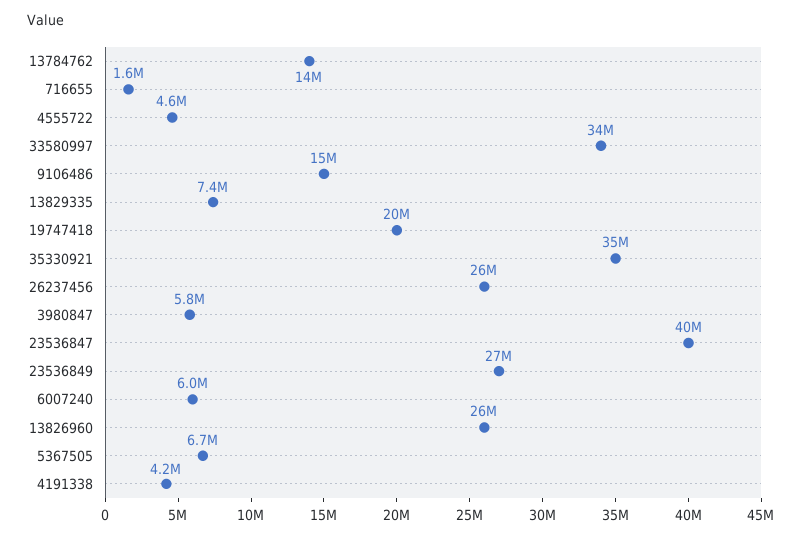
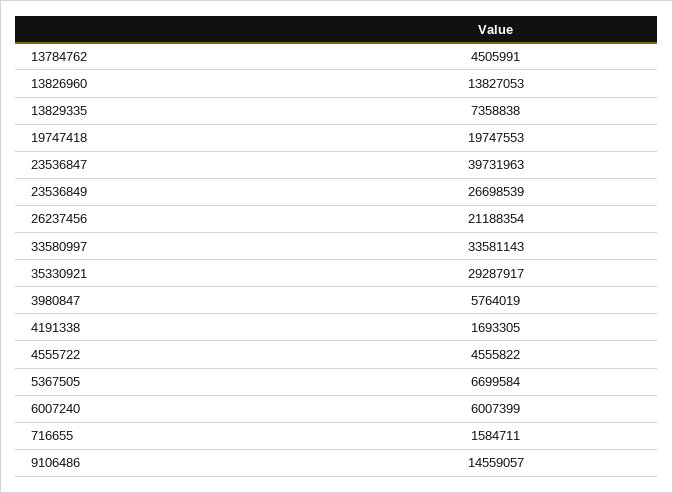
13784762: 14000000 -> 4505991
35330921: 35000000 -> 29287917
26237456: 26000000 -> 21188354
13826960: 26000000 -> 13827053
4191338: 4200000 -> 1693305

